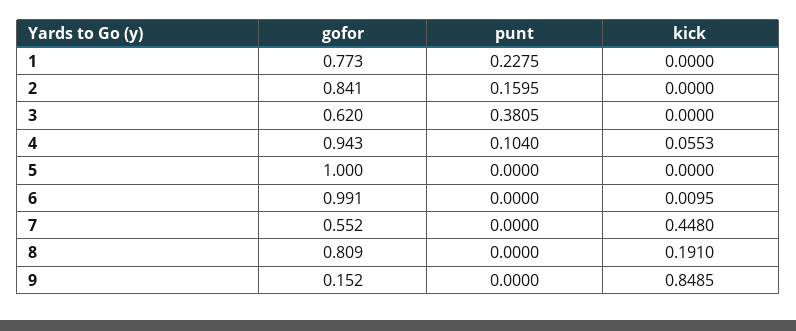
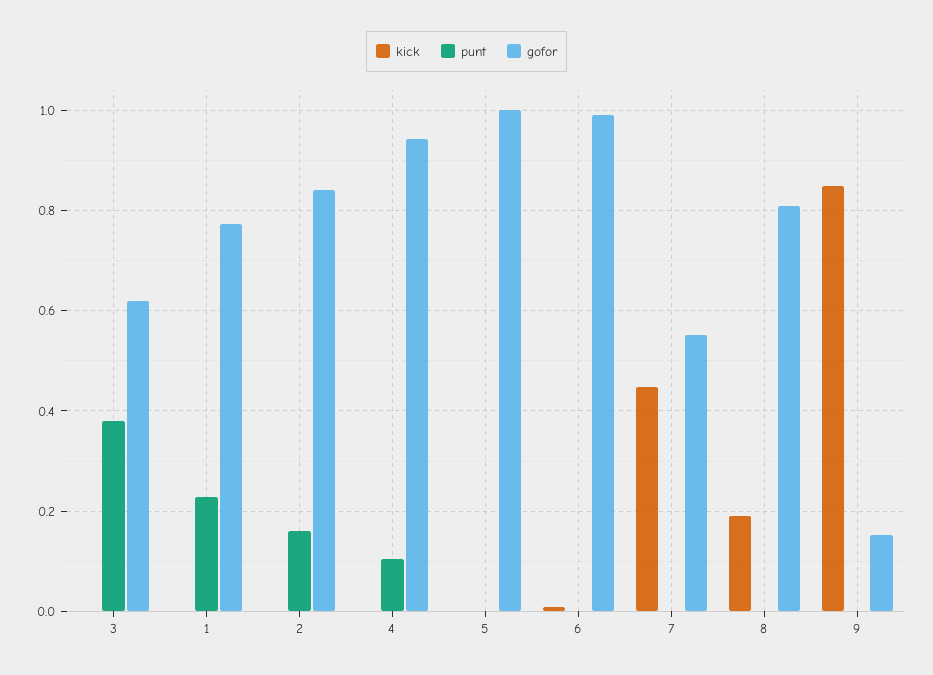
kick, 4: 0.0553 -> 0

